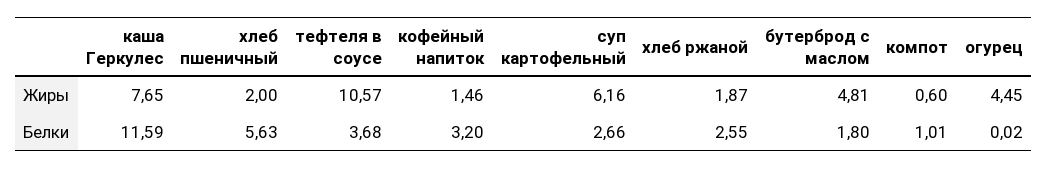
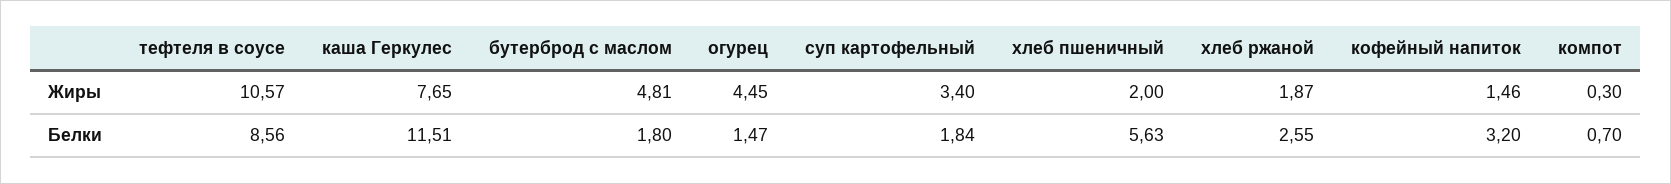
суп картофельный, Жиры: 6.16 -> 3.4
компот, Жиры: 0.6 -> 0.3
каша Геркулес, Белки: 11.59 -> 11.51
тефтеля в соусе, Белки: 3.68 -> 8.56
суп картофельный, Белки: 2.66 -> 1.84
компот, Белки: 1.01 -> 0.7
огурец, Белки: 0.02 -> 1.47

